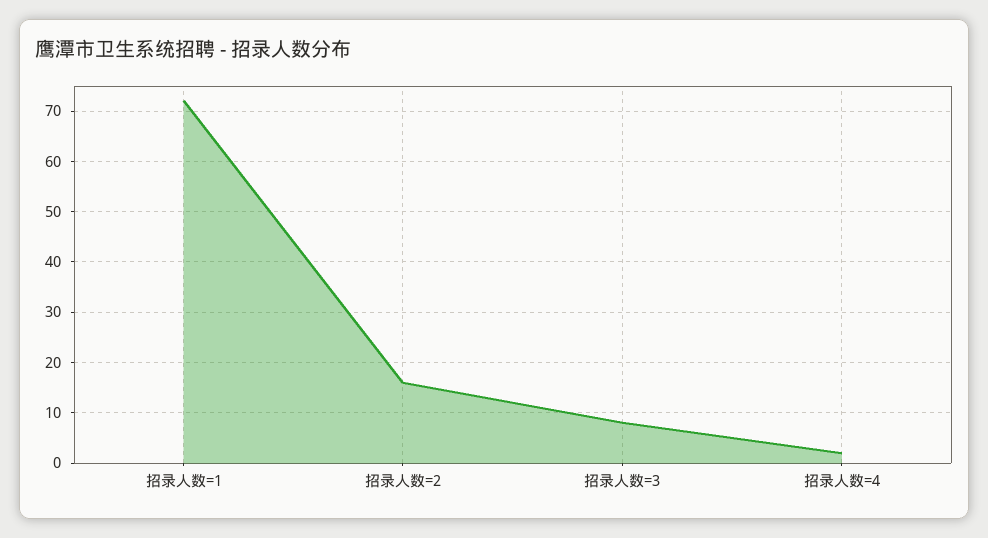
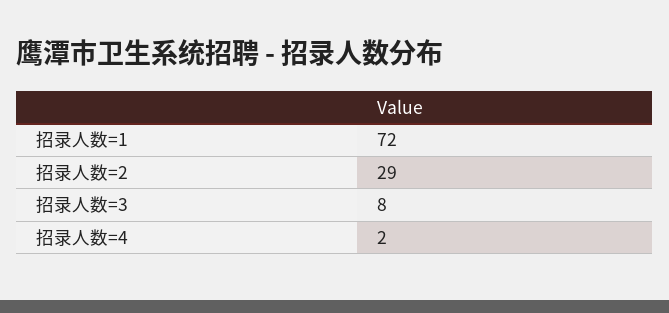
招录人数=2: 15 -> 29

